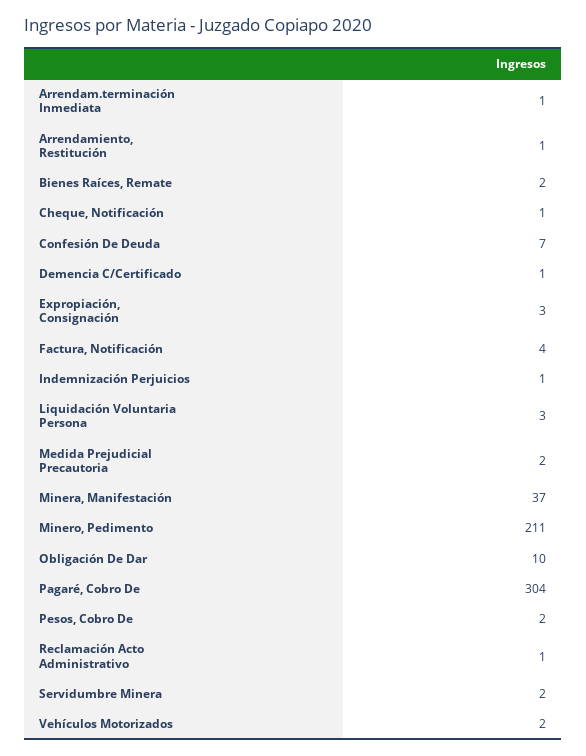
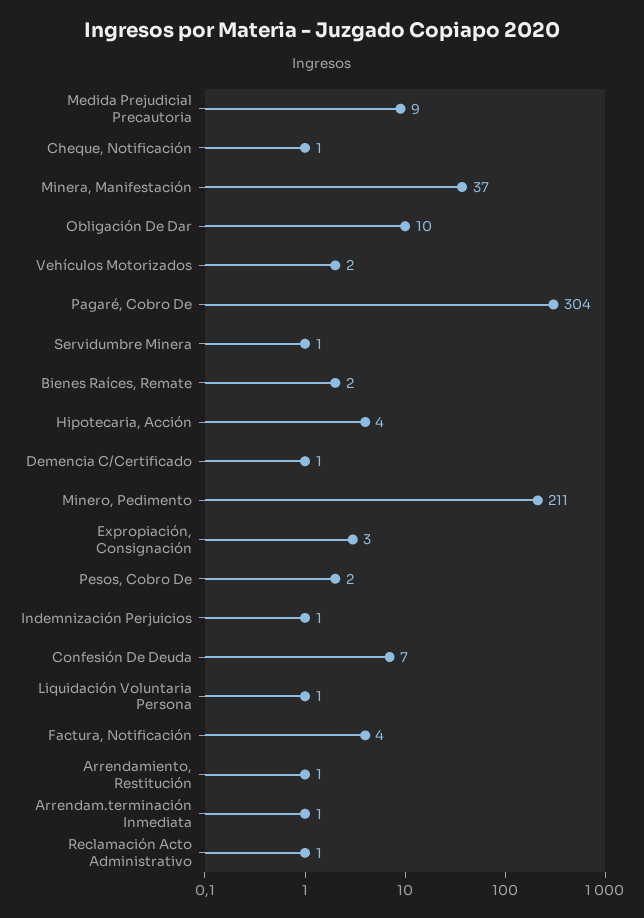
Liquidación Voluntaria Persona: 3 -> 1
Medida Prejudicial Precautoria: 2 -> 9
Servidumbre Minera: 2 -> 1
Hipotecaria, Acción: none -> 4

